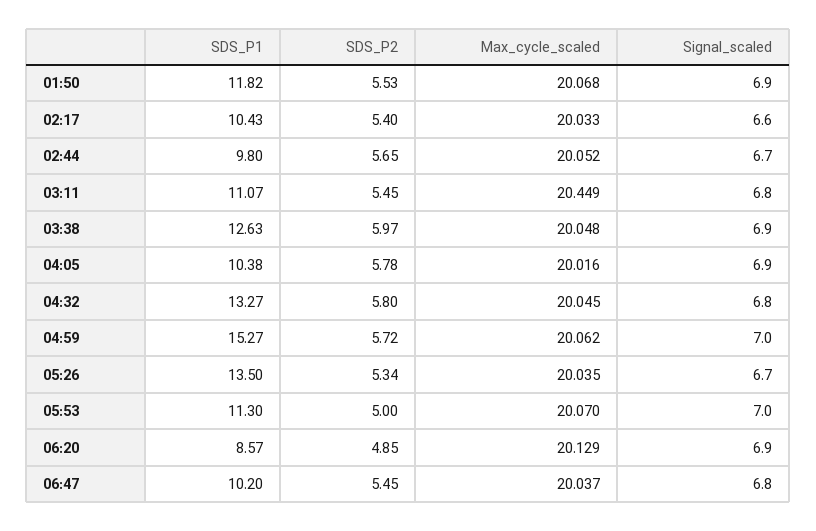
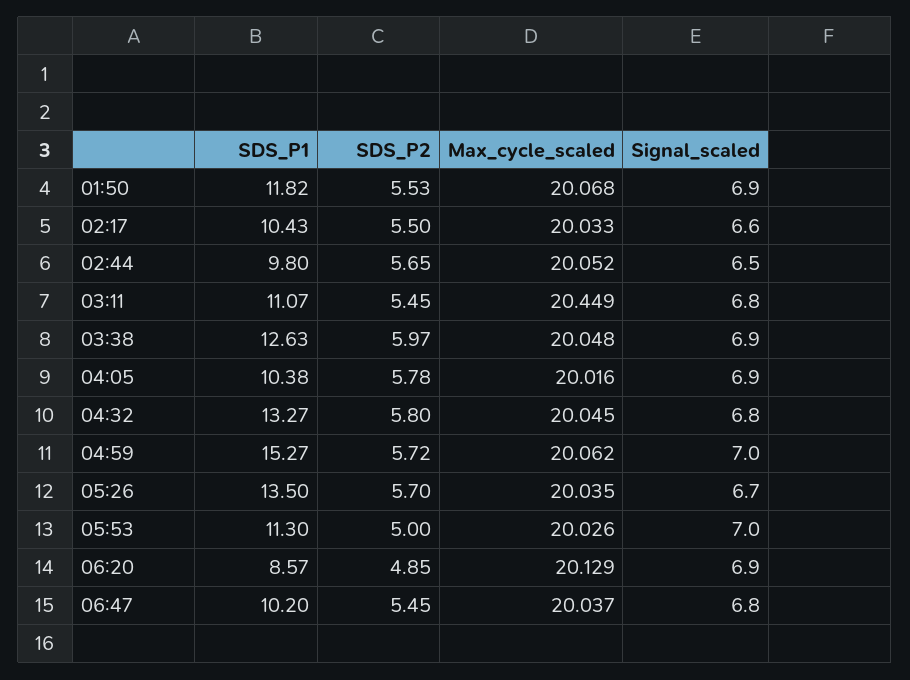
SDS_P2, 02:17: 5.4 -> 5.5
Signal_scaled, 02:44: 6.7 -> 6.5
SDS_P2, 05:26: 5.34 -> 5.7
Max_cycle_scaled, 05:53: 20.07 -> 20.026

